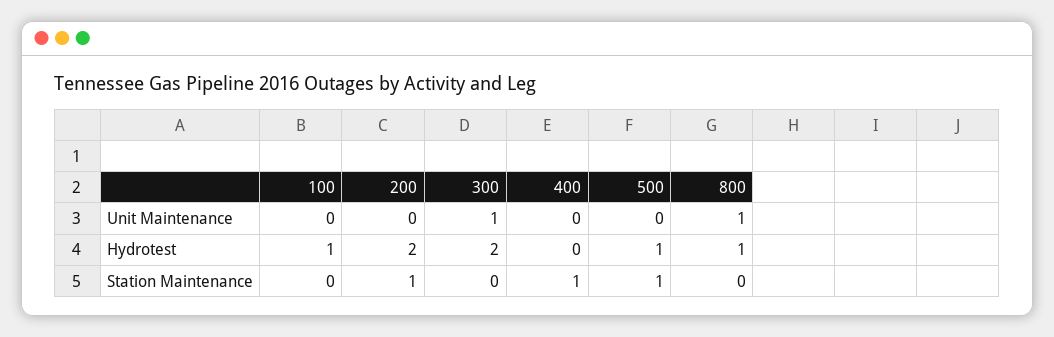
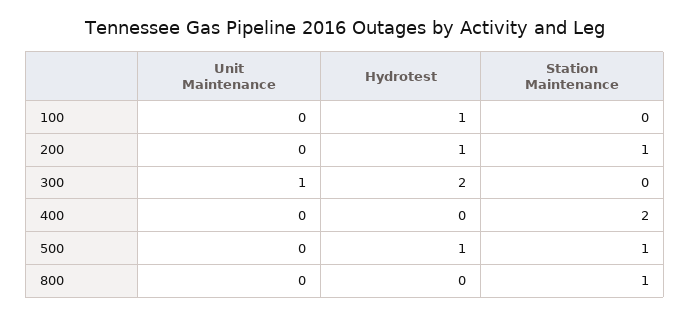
800, Unit Maintenance: 1 -> 0
200, Hydrotest: 2 -> 1
800, Hydrotest: 1 -> 0
400, Station Maintenance: 1 -> 2
800, Station Maintenance: 0 -> 1

